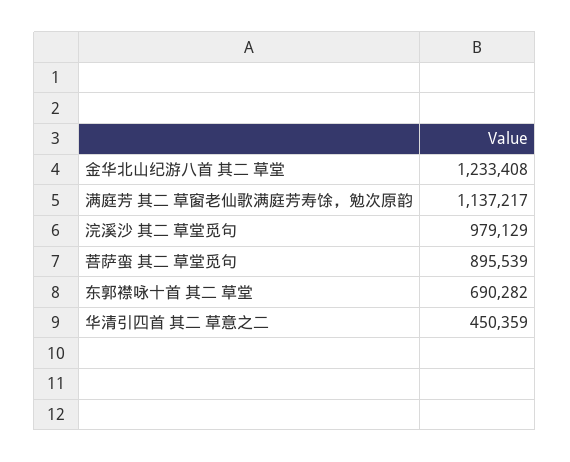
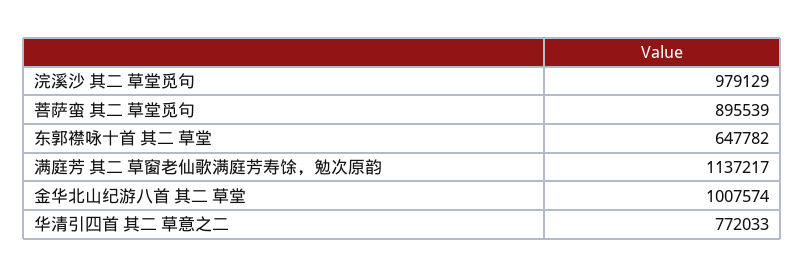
金华北山纪游八首 其二 草堂: 1233408 -> 1007574
东郭襟咏十首 其二 草堂: 690282 -> 647782
华清引四首 其二 草意之二: 450359 -> 772033

